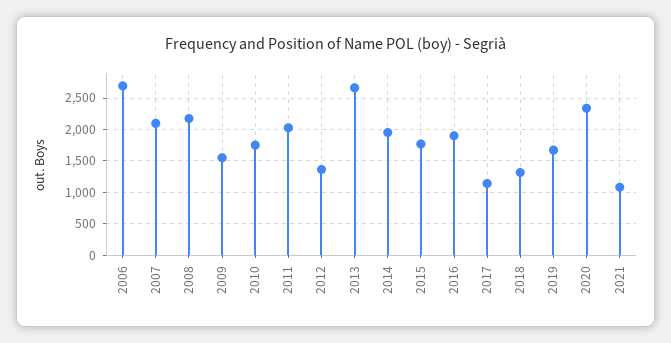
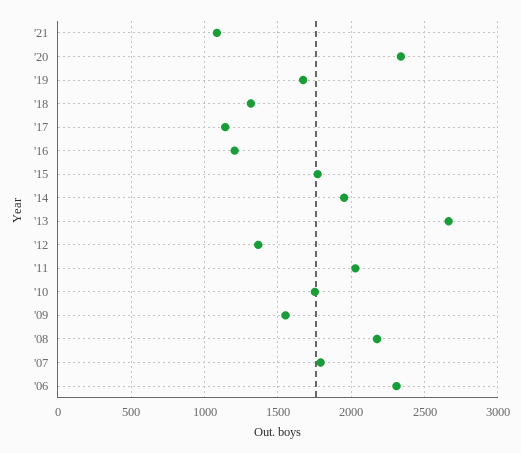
2006: 2700 -> 2300
2007: 2100 -> 1800
2016: 1900 -> 1200

